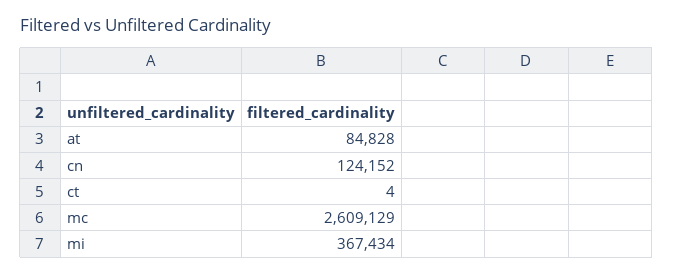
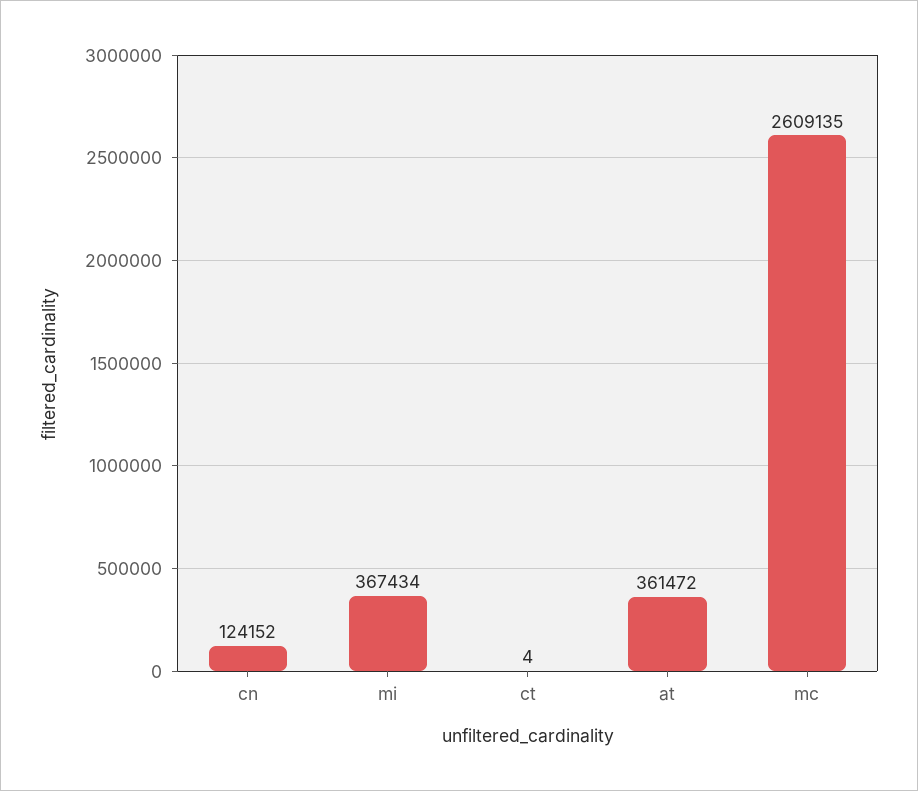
at: 84828 -> 361472
mc: 2609129 -> 2609135

